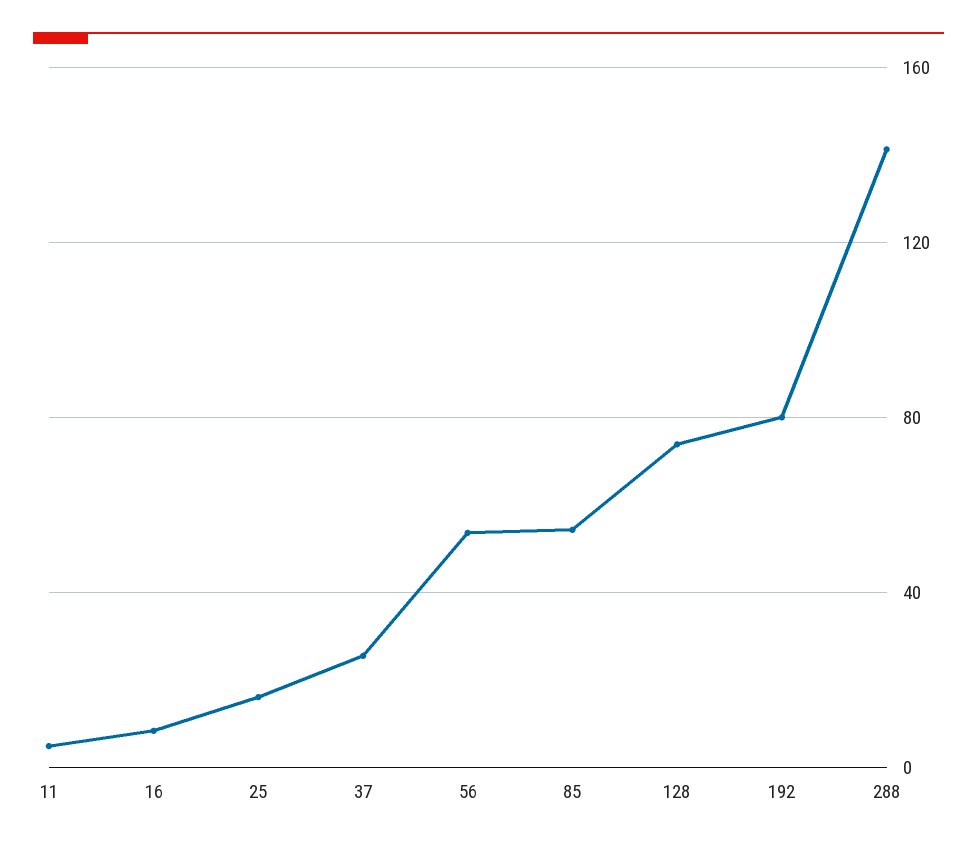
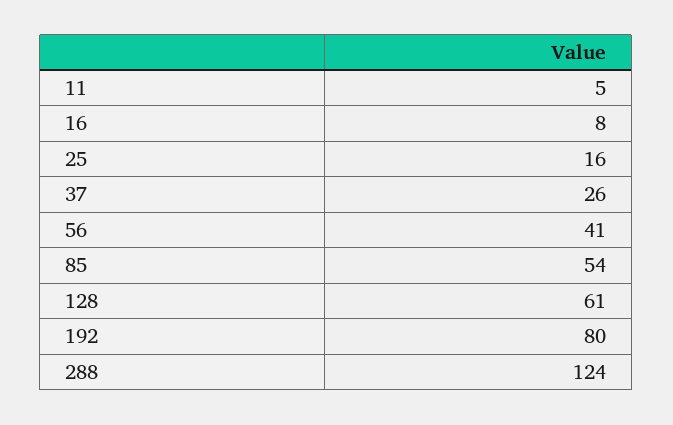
56: 55 -> 41
128: 75 -> 61
288: 140 -> 124

